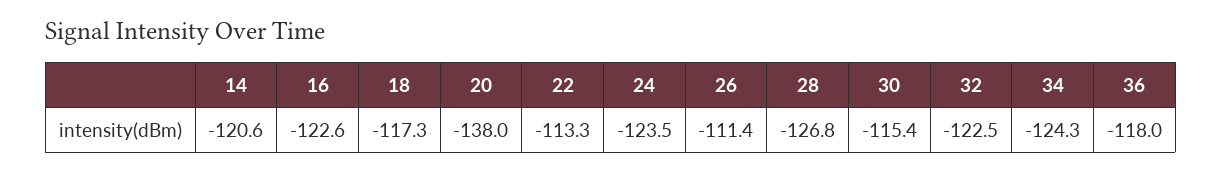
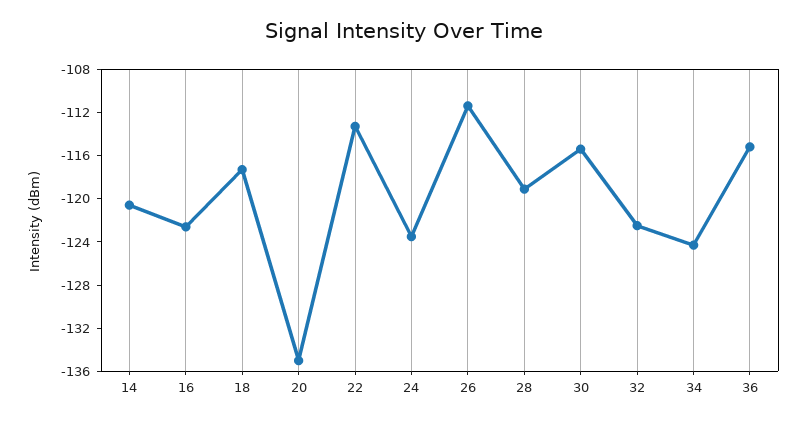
20: -138 -> -135
28: -126.8 -> -119
36: -118 -> -115

